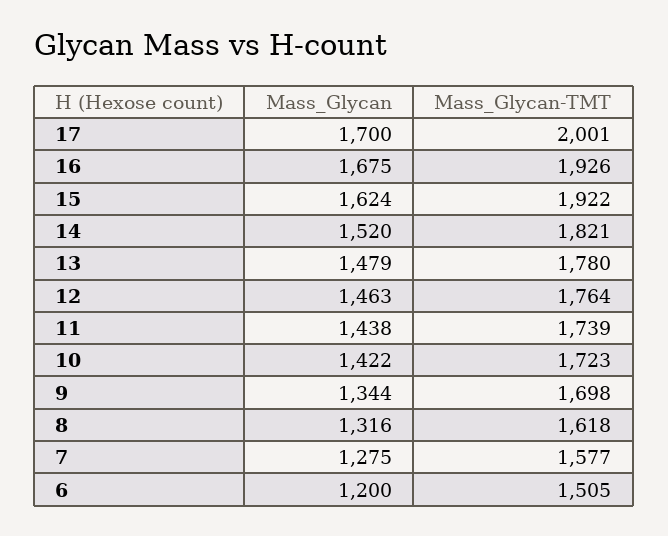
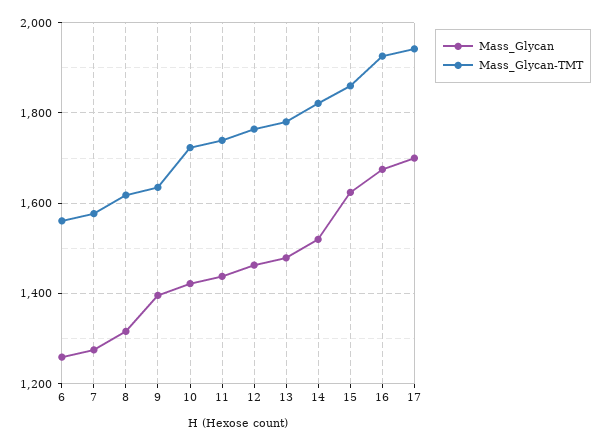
Mass_Glycan-TMT, 17: 2001 -> 1940
Mass_Glycan-TMT, 15: 1922 -> 1860
Mass_Glycan, 9: 1344 -> 1400
Mass_Glycan-TMT, 9: 1698 -> 1640
Mass_Glycan, 6: 1200 -> 1260
Mass_Glycan-TMT, 6: 1505 -> 1560

